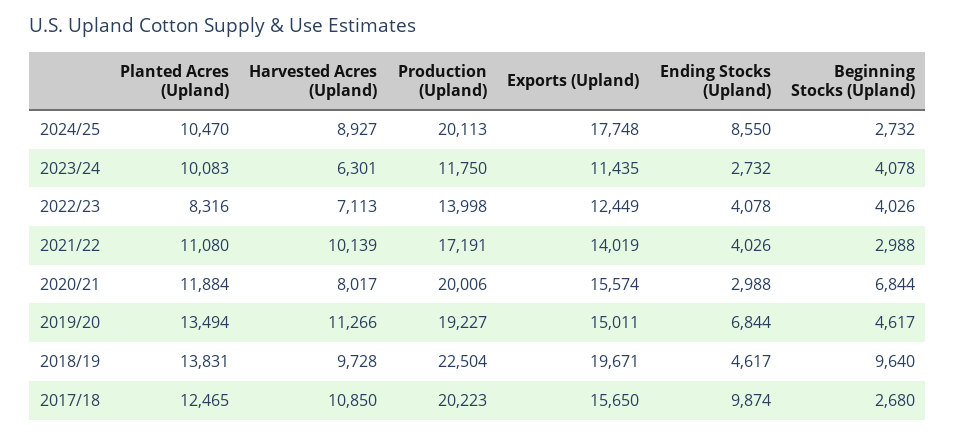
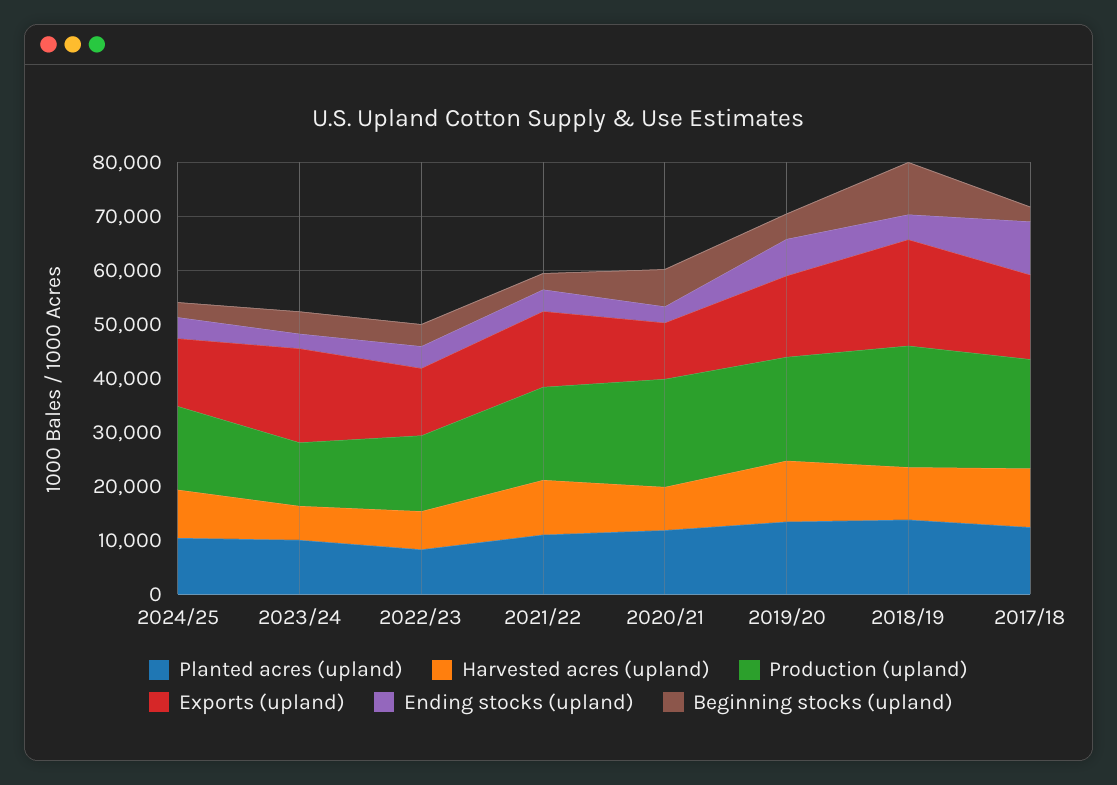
Production (Upland), 2024/25: 20113 -> 16000
Exports (Upland), 2024/25: 17748 -> 12000
Ending Stocks (Upland), 2024/25: 8550 -> 4000
Exports (Upland), 2023/24: 11435 -> 18000
Exports (Upland), 2020/21: 15574 -> 10000

